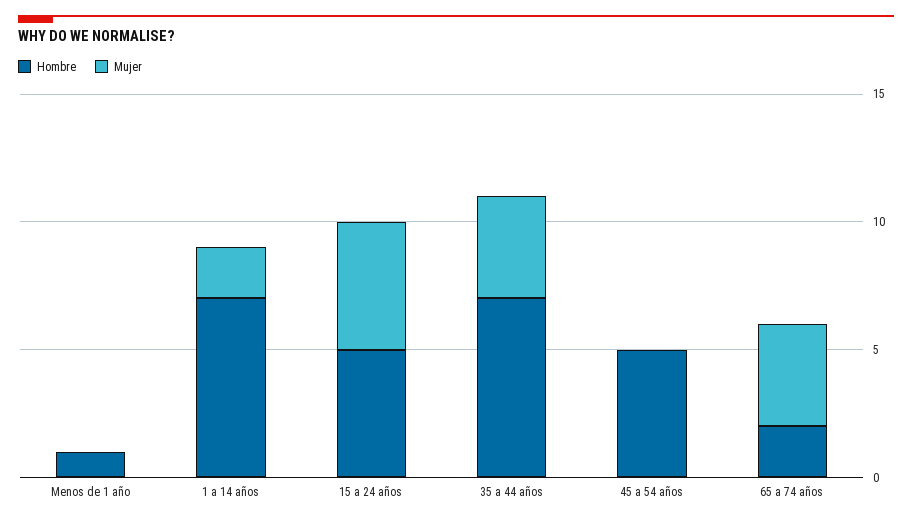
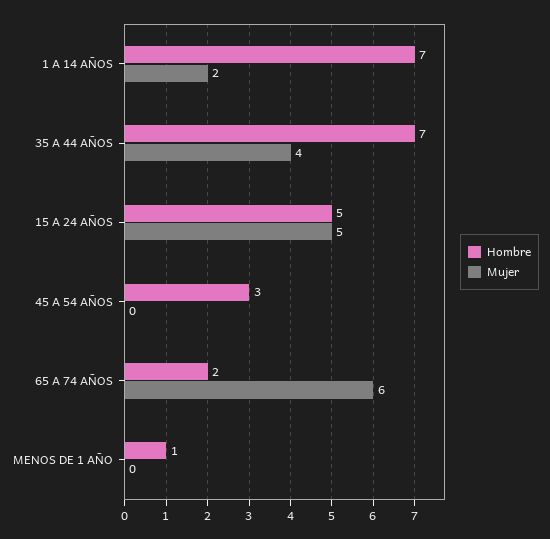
Hombre, 45 a 54 años: 5 -> 3
Mujer, 65 a 74 años: 4 -> 6

